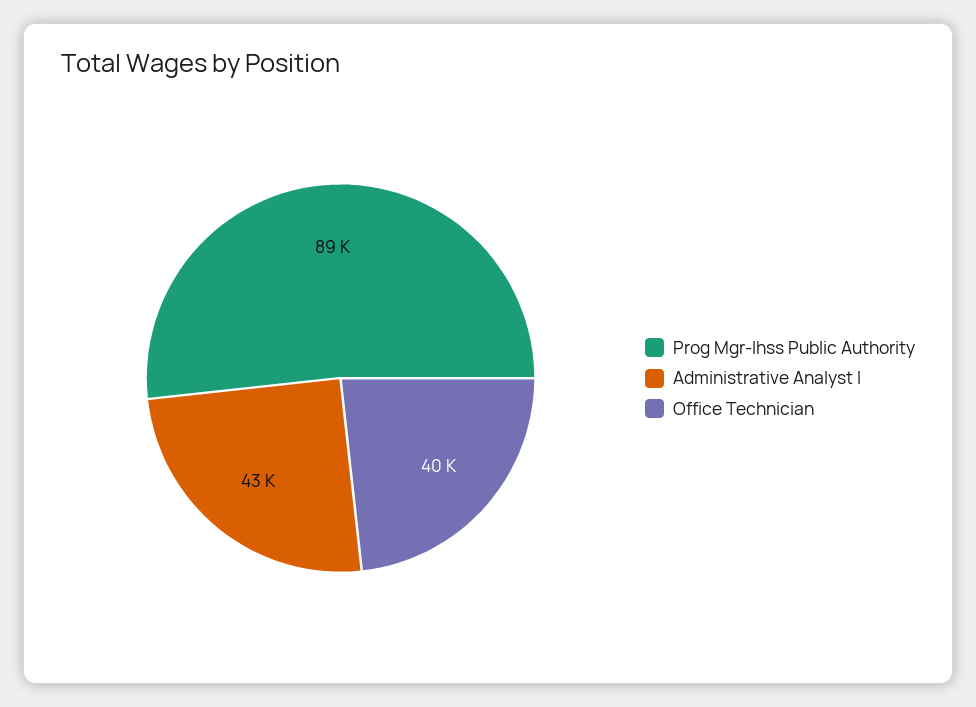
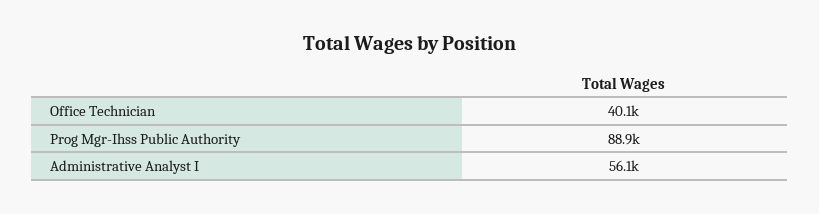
Administrative Analyst I: 43000 -> 56100

